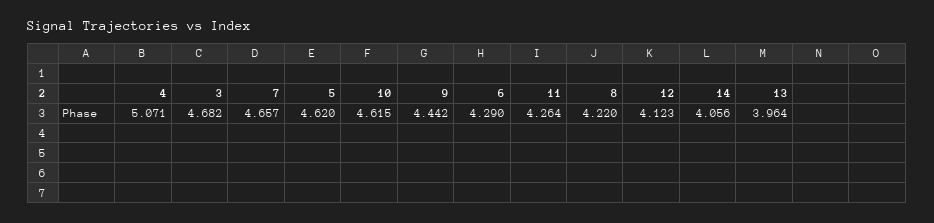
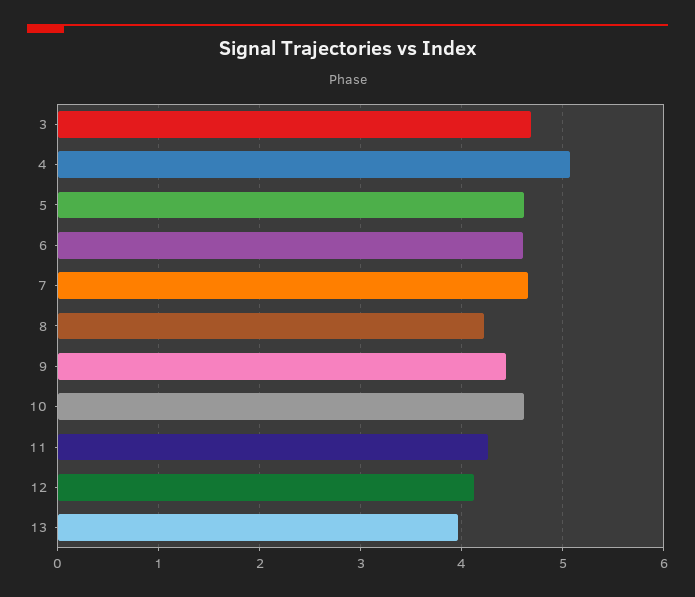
6: 4.29 -> 4.6
14: 4.056 -> none

